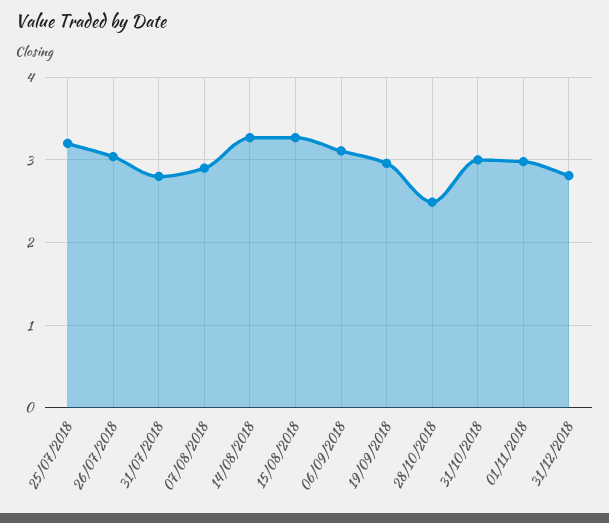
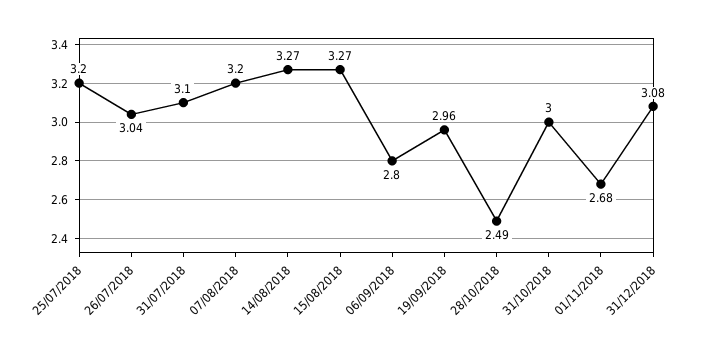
31/07/2018: 2.8 -> 3.1
07/08/2018: 2.9 -> 3.2
06/09/2018: 3.1 -> 2.8
01/11/2018: 3 -> 2.68
31/12/2018: 2.8 -> 3.08

